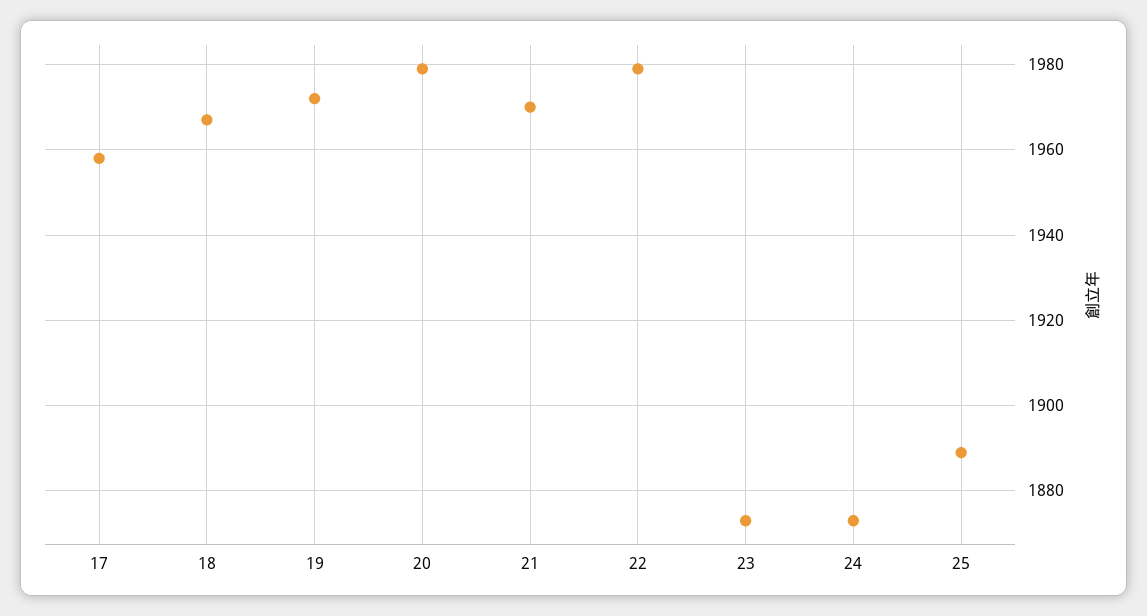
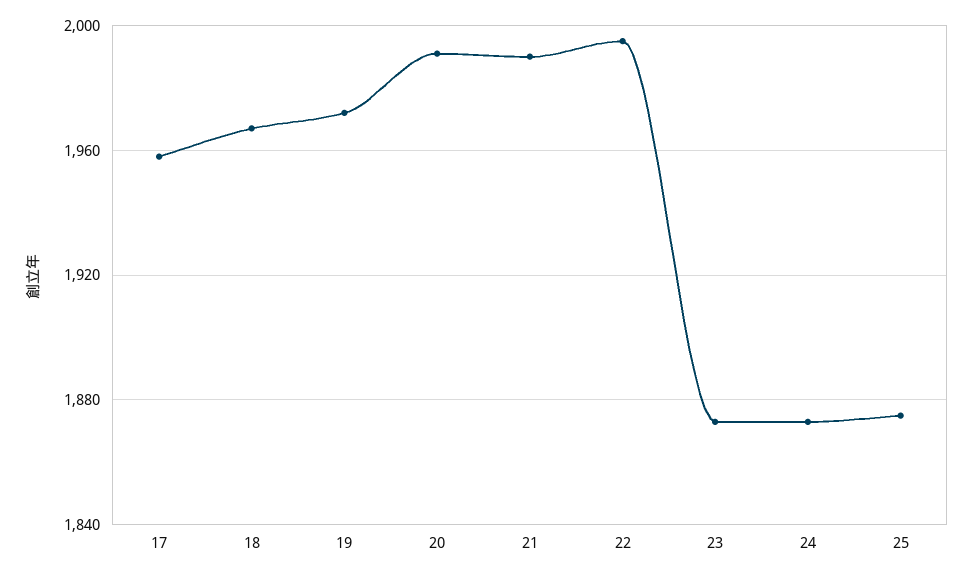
20: 1980 -> 1990
21: 1970 -> 1990
22: 1980 -> 1995
25: 1890 -> 1875

